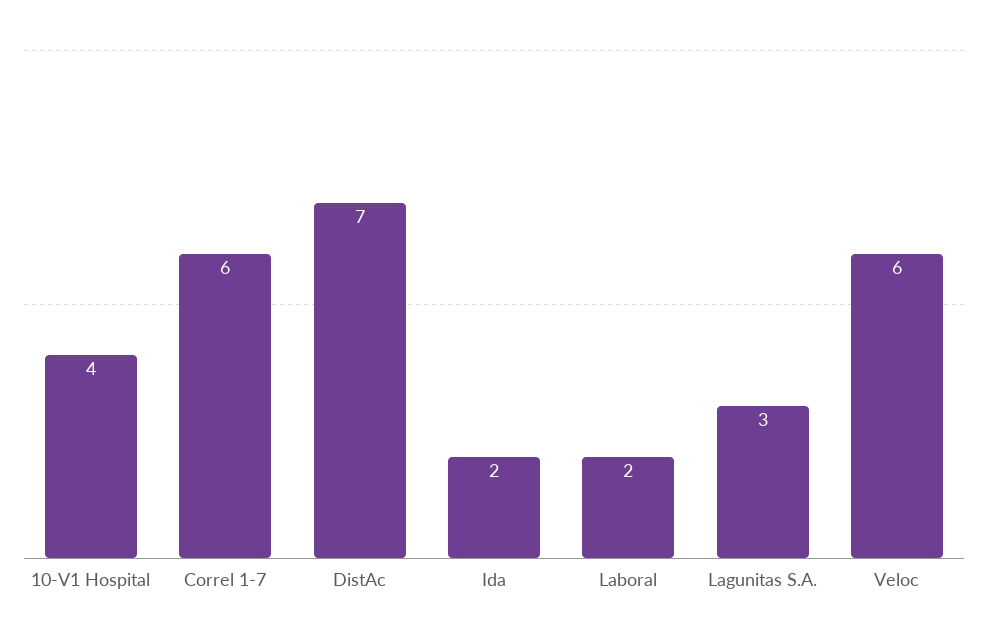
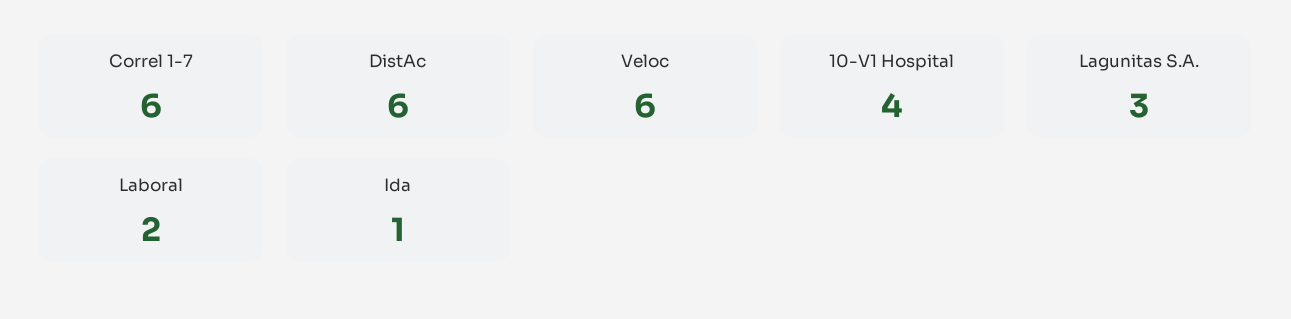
DistAc: 7 -> 6
Ida: 2 -> 1

